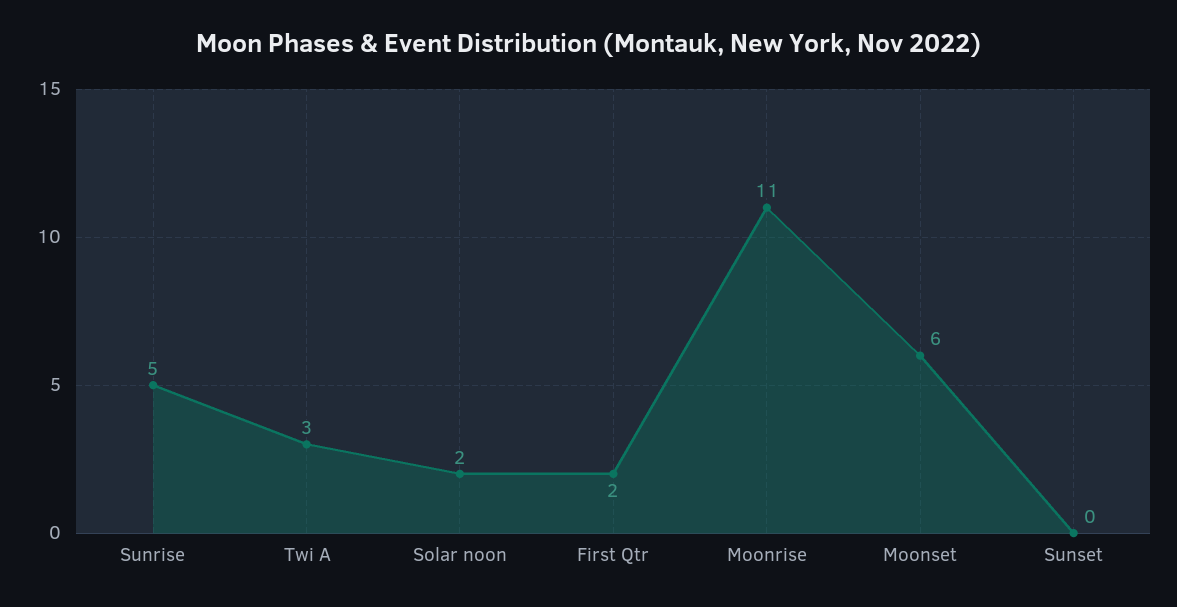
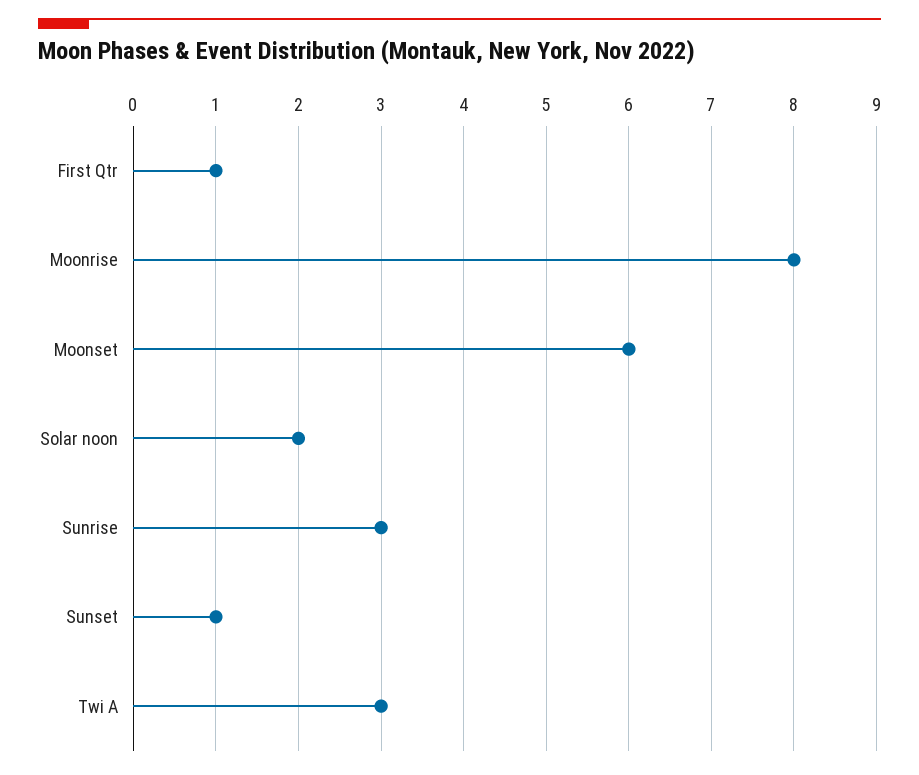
Sunrise: 5 -> 3
First Qtr: 2 -> 1
Moonrise: 11 -> 8
Sunset: 0 -> 1

